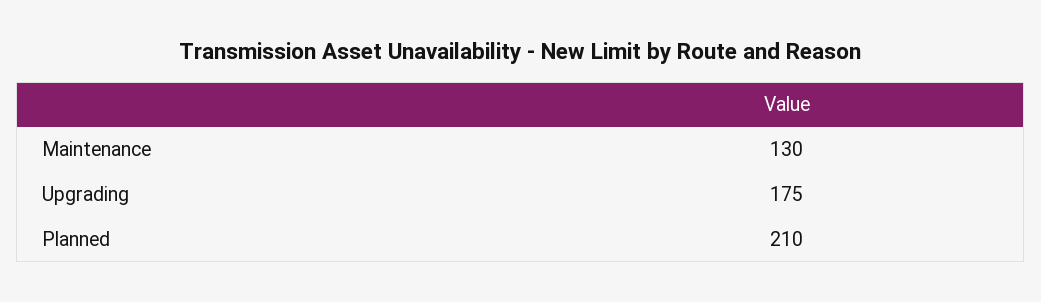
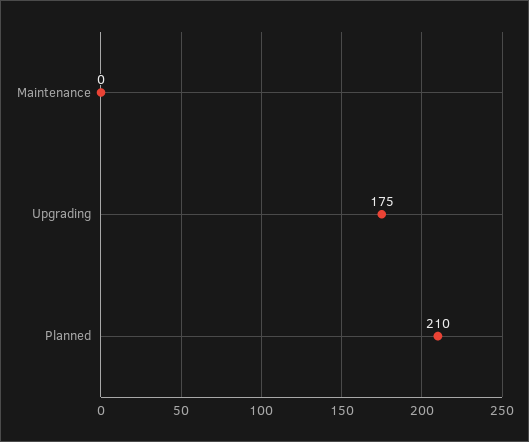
Maintenance: 130 -> 0

